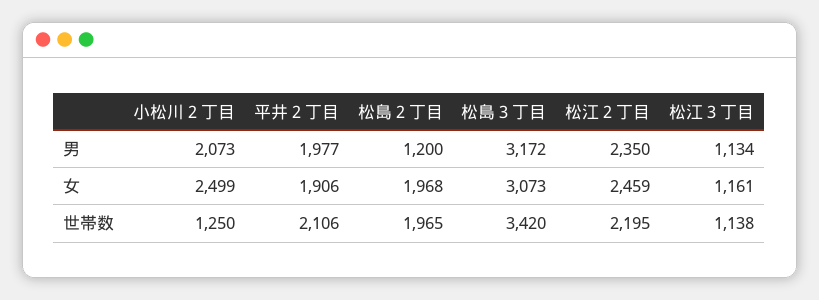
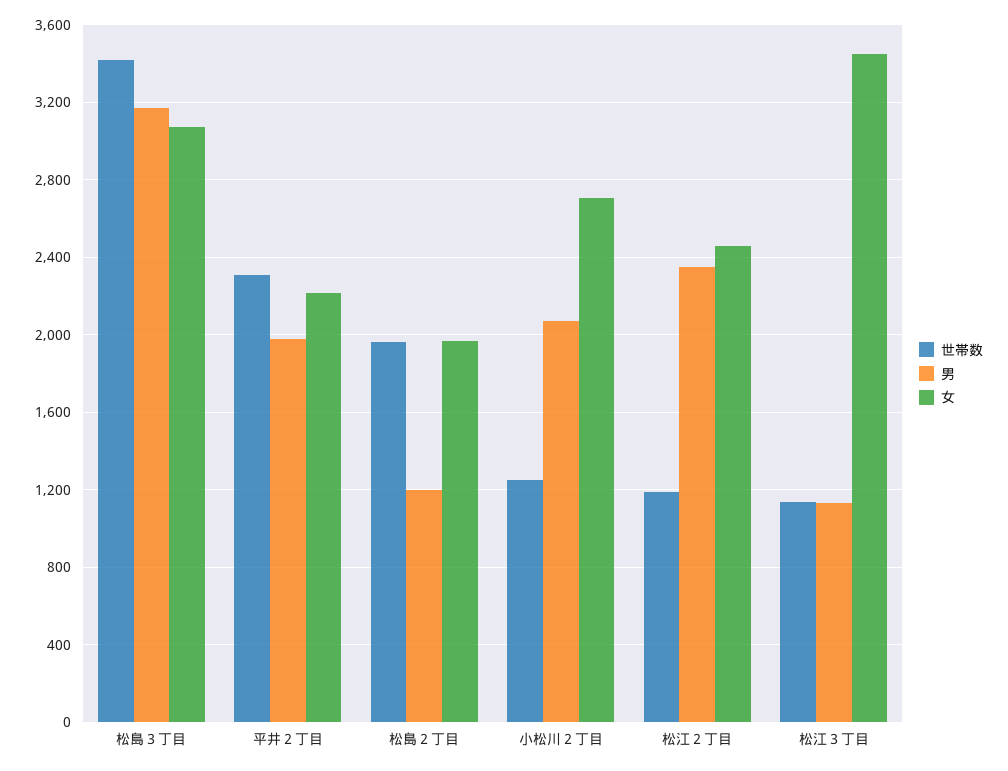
女, 小松川２丁目: 2499 -> 2700
女, 平井２丁目: 1906 -> 2200
女, 松江３丁目: 1161 -> 3450
世帯数, 平井２丁目: 2106 -> 2300
世帯数, 松江２丁目: 2195 -> 1200

